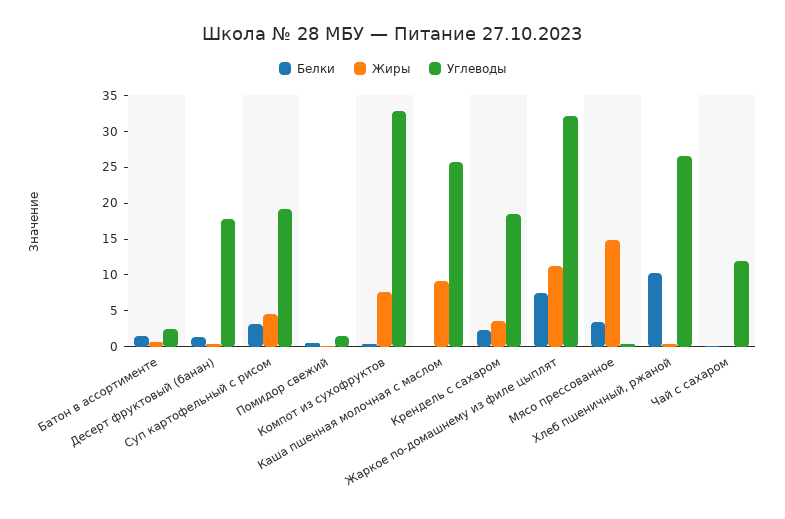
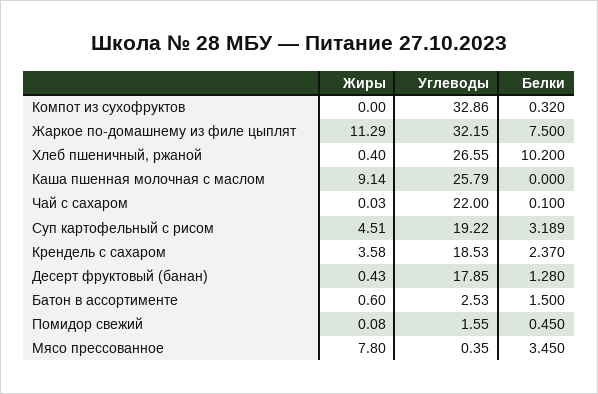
Жиры, Компот из сухофруктов: 7.5 -> 0
Жиры, Мясо прессованное: 15 -> 7.8
Углеводы, Чай с сахаром: 12.5 -> 22

